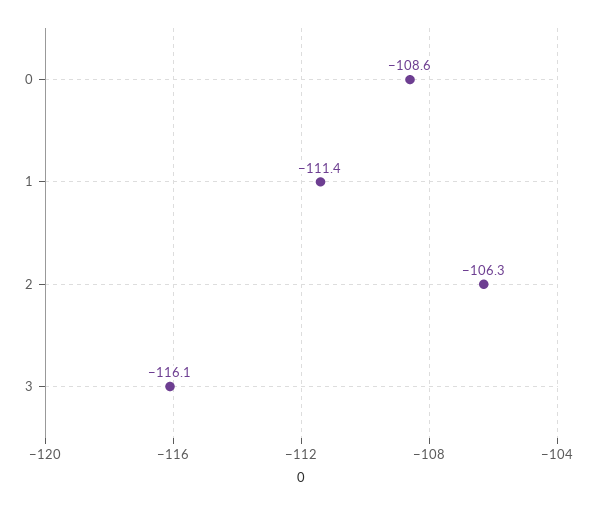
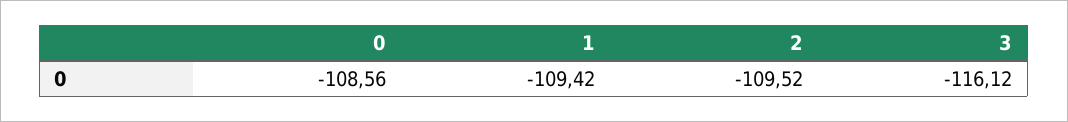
1: -111.4 -> -109.42
2: -106.3 -> -109.52

